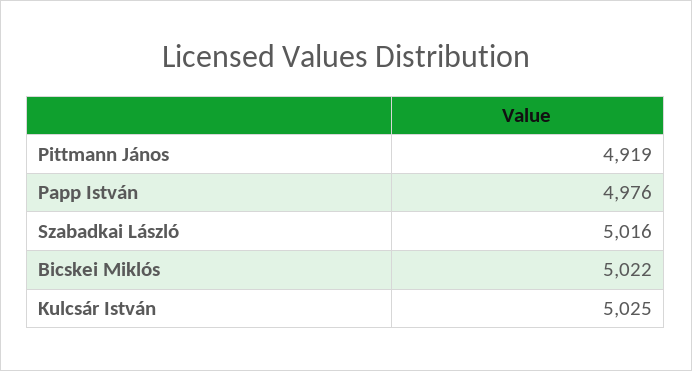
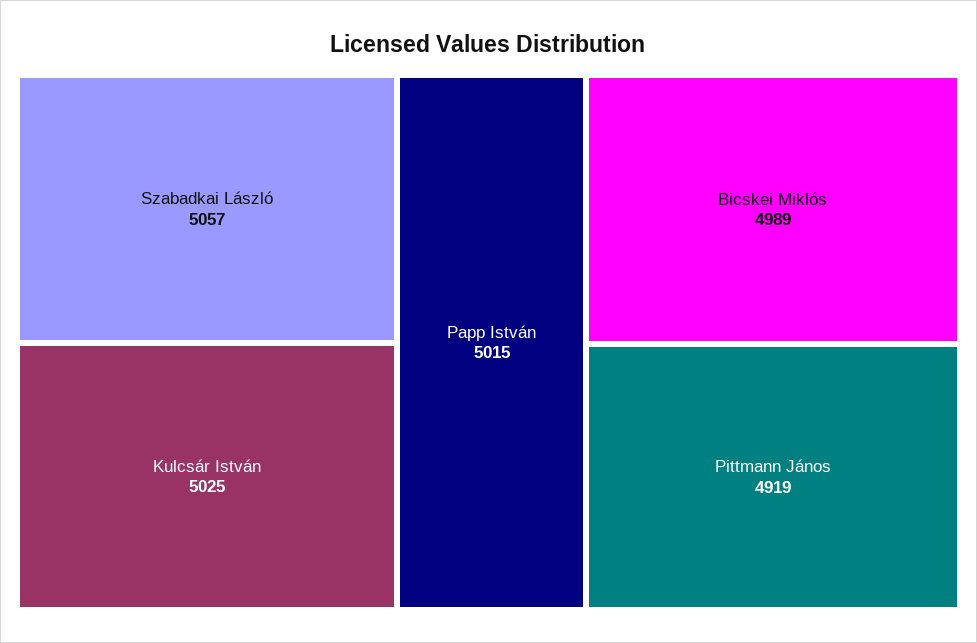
Papp István: 4976 -> 5015
Szabadkai László: 5016 -> 5057
Bicskei Miklós: 5022 -> 4989

